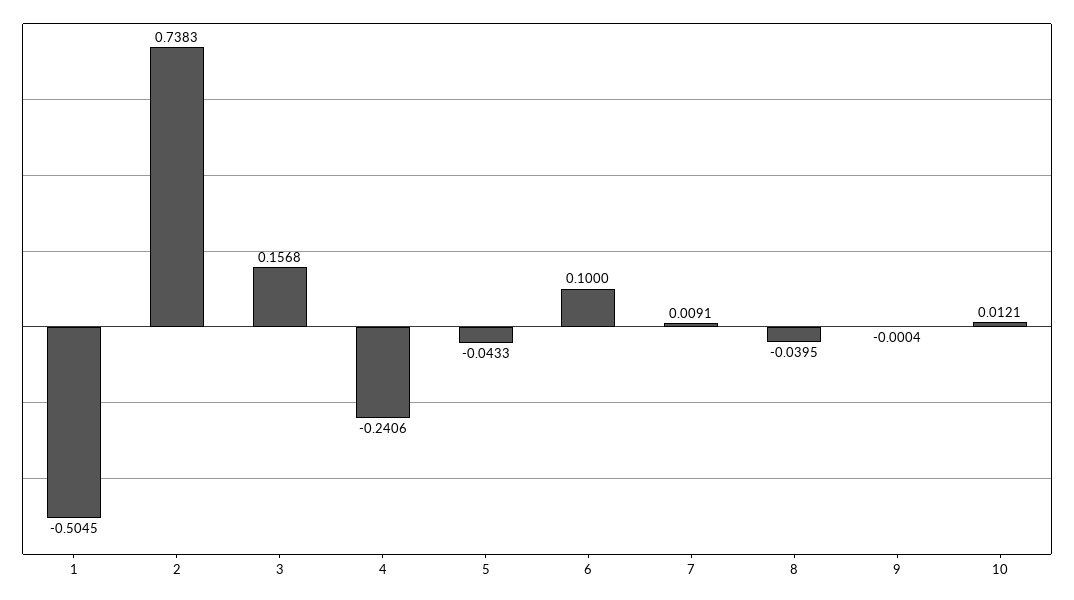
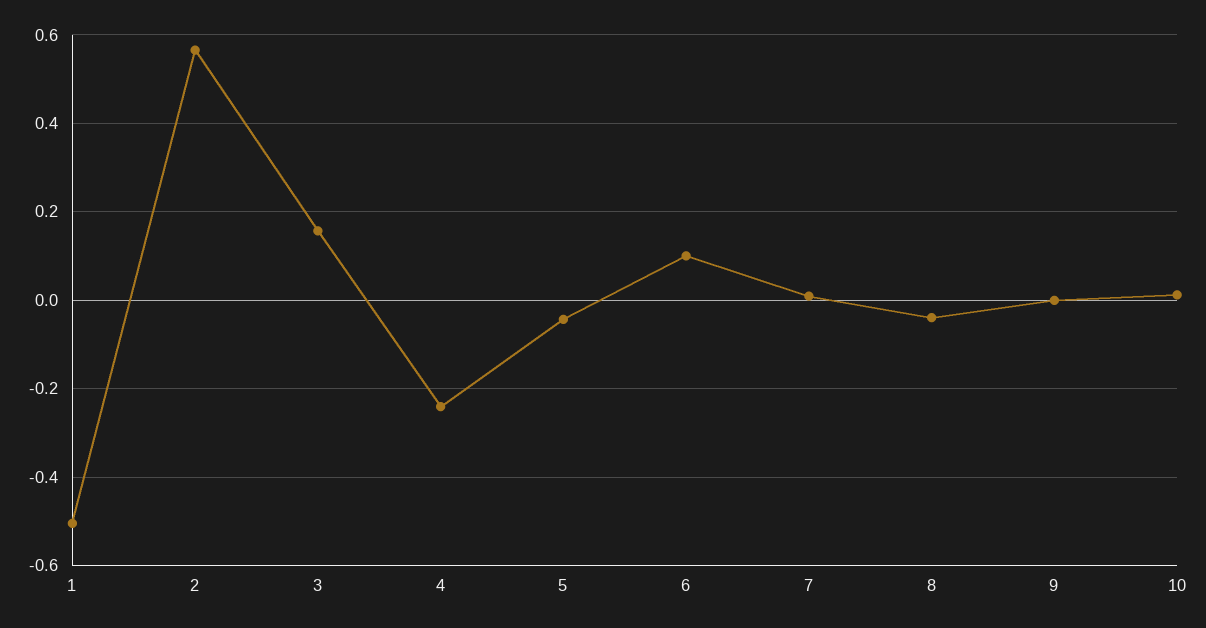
2: 0.7383 -> 0.56

